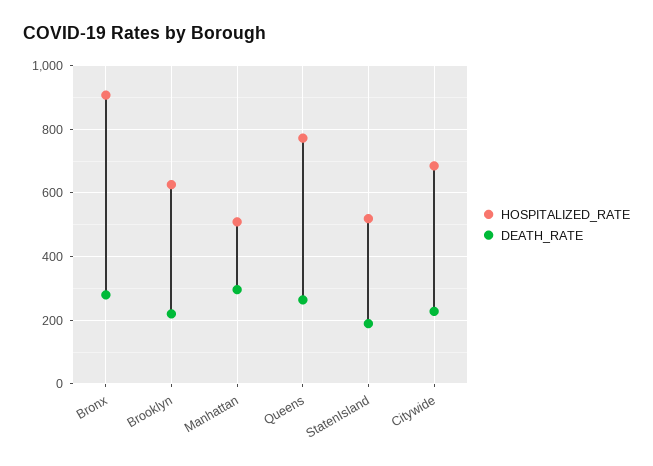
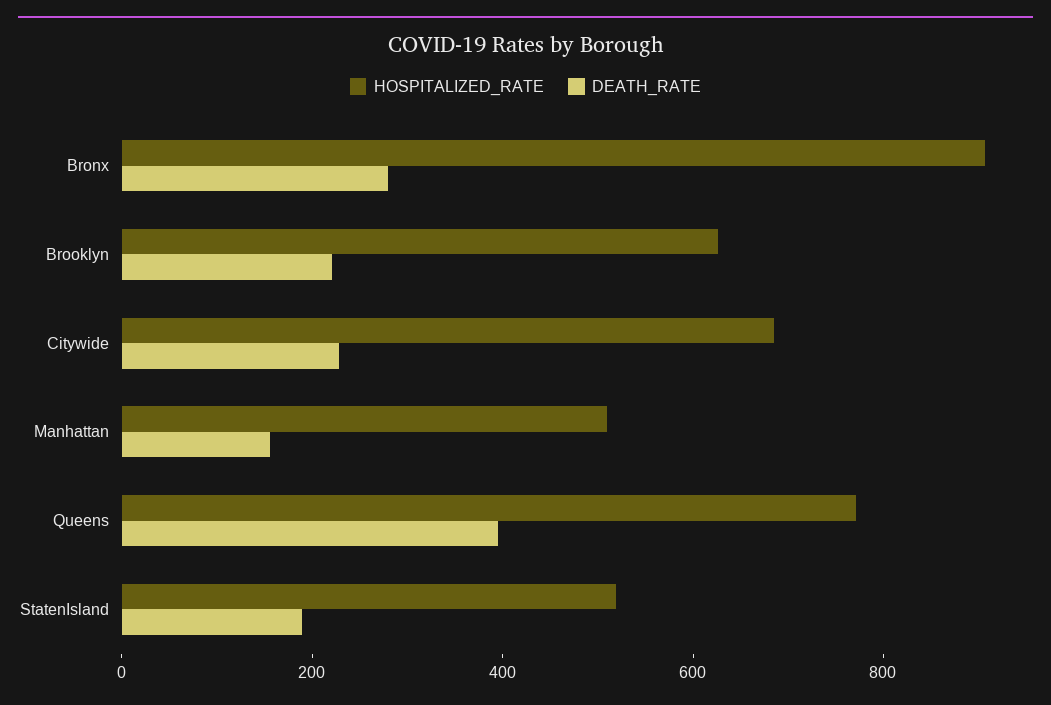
DEATH_RATE, Manhattan: 300 -> 150
DEATH_RATE, Queens: 260 -> 400

